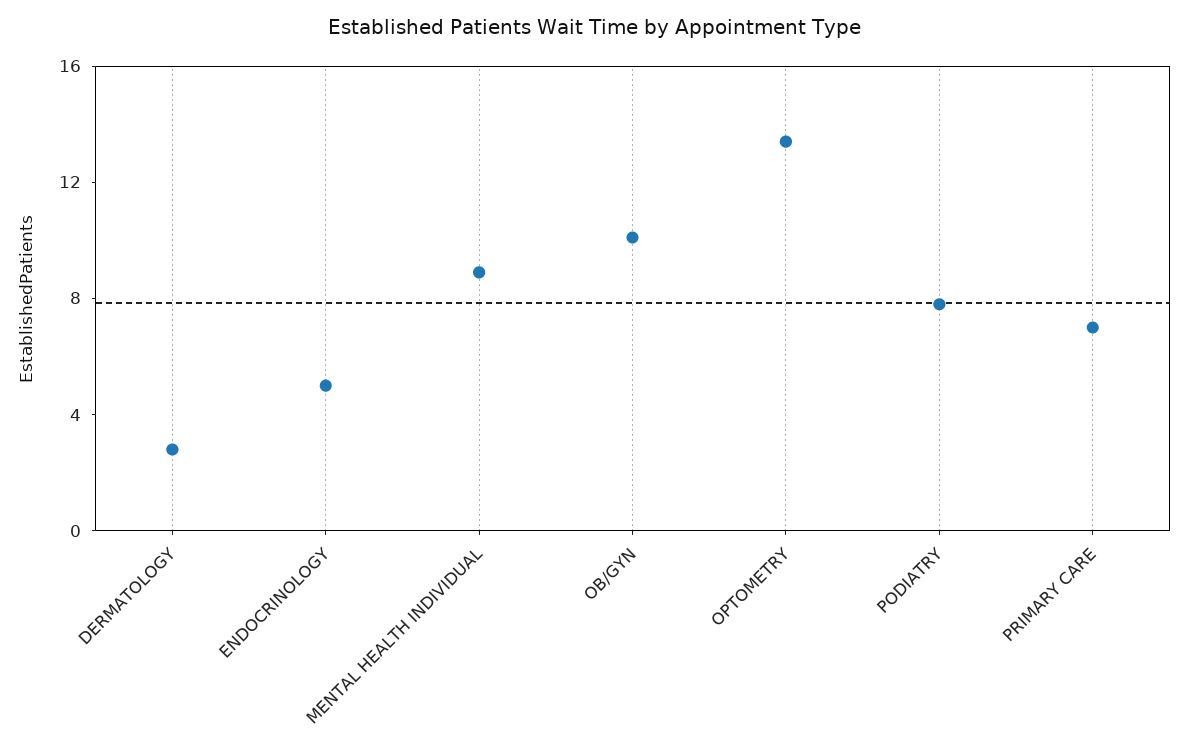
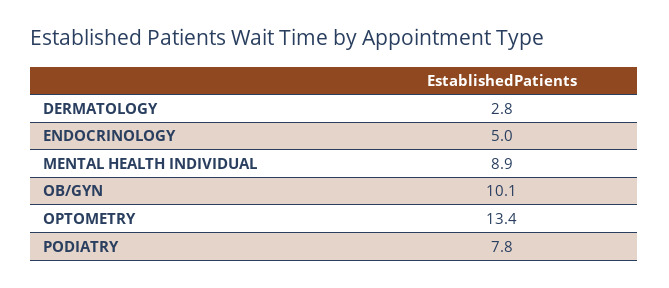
PRIMARY CARE: 7 -> none

